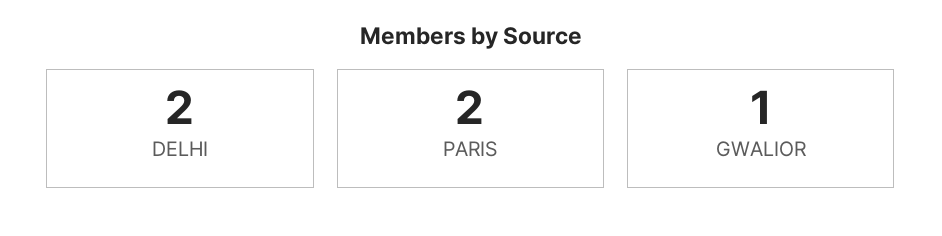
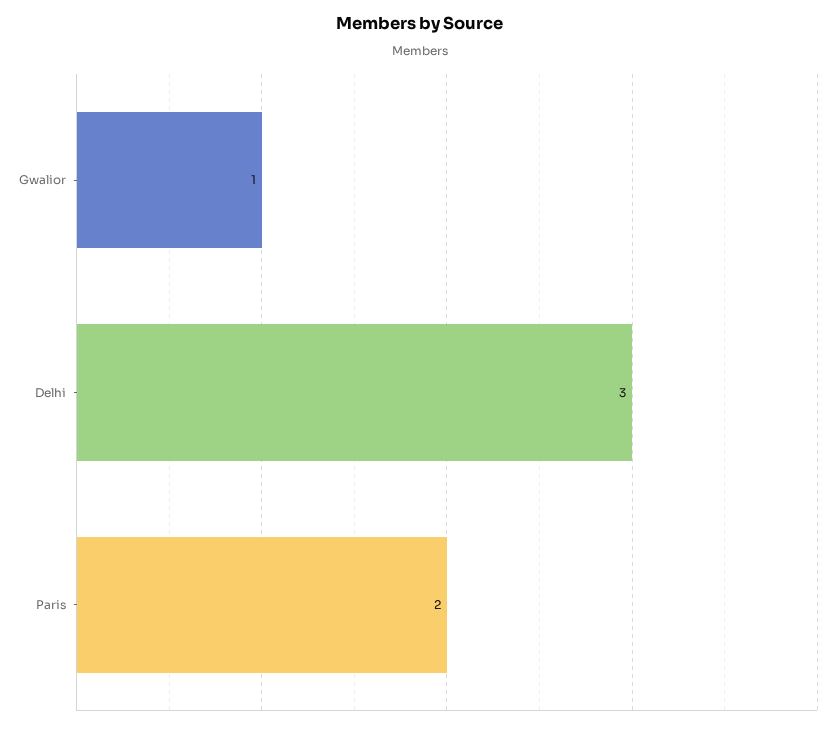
DELHI: 2 -> 3

